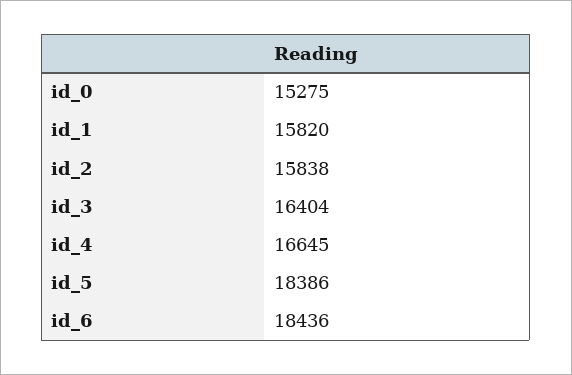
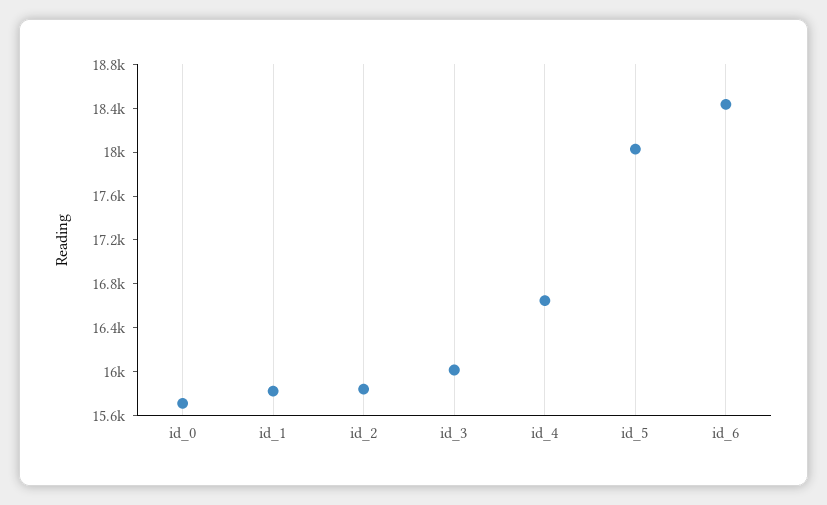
id_0: 15275 -> 15700
id_3: 16404 -> 16000
id_5: 18386 -> 18000

